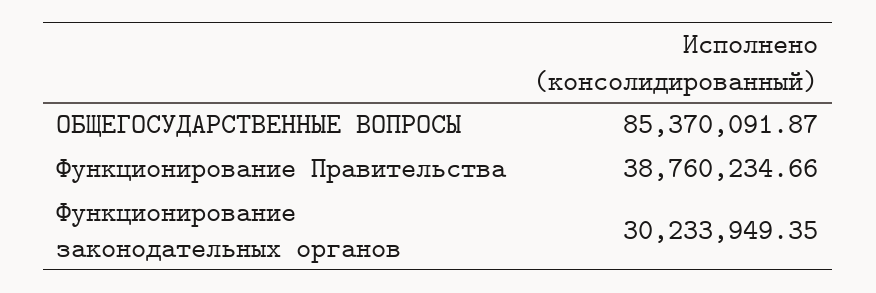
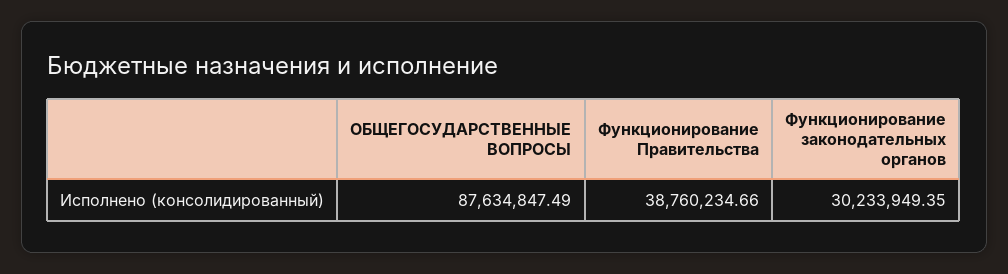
ОБЩЕГОСУДАРСТВЕННЫЕ ВОПРОСЫ: 85370091.87 -> 87634847.49

